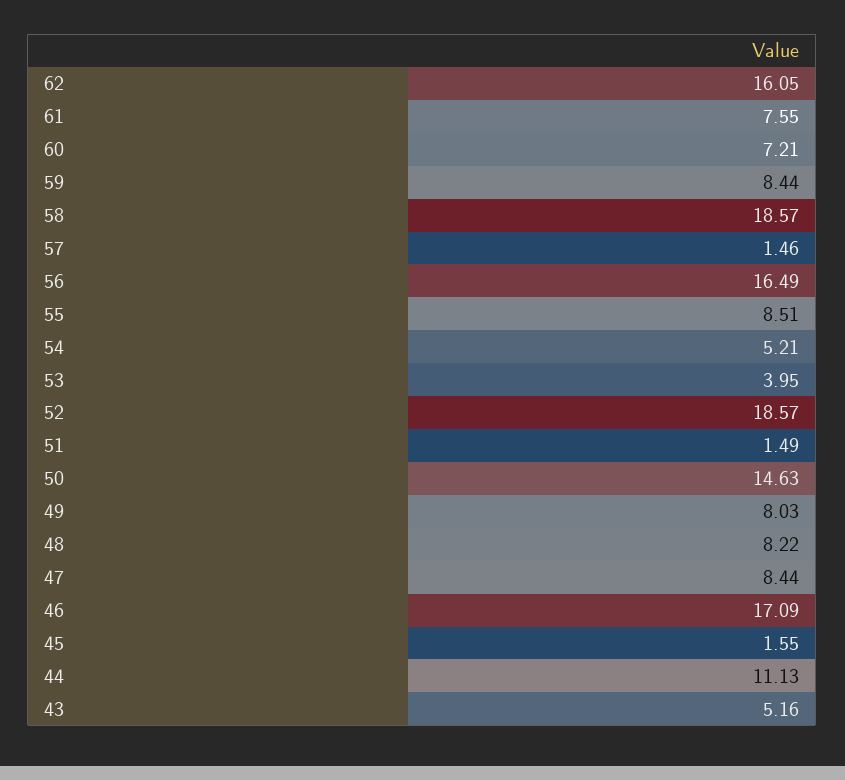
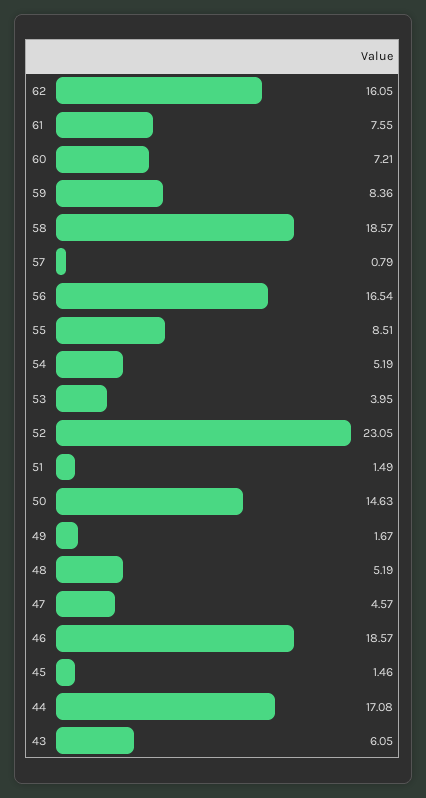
59: 8.44 -> 8.36
57: 1.46 -> 0.79
56: 16.49 -> 16.54
54: 5.21 -> 5.19
52: 18.57 -> 23.05
49: 8.03 -> 1.67
48: 8.22 -> 5.19
47: 8.44 -> 4.57
46: 17.09 -> 18.57
45: 1.55 -> 1.46
44: 11.13 -> 17.08
43: 5.16 -> 6.05

